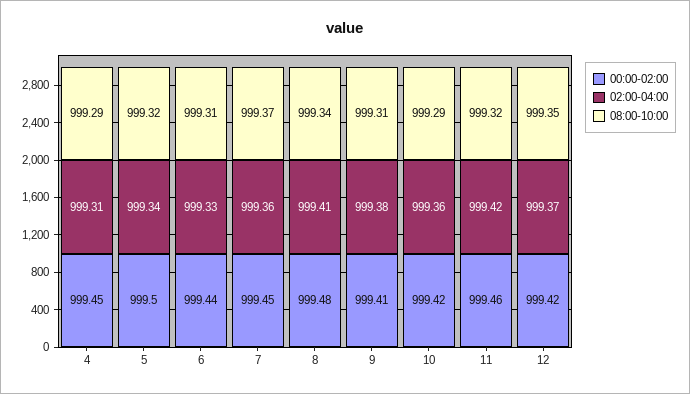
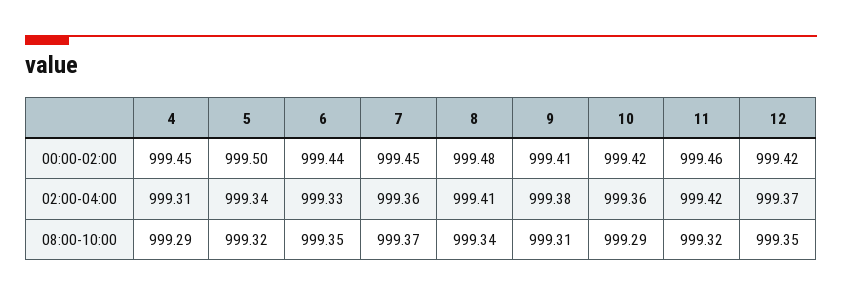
08:00-10:00, 6: 999.31 -> 999.35

